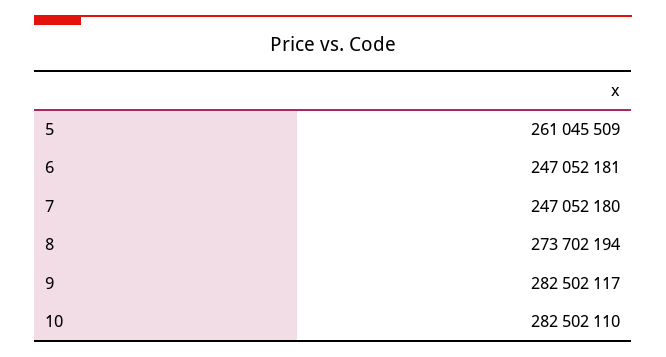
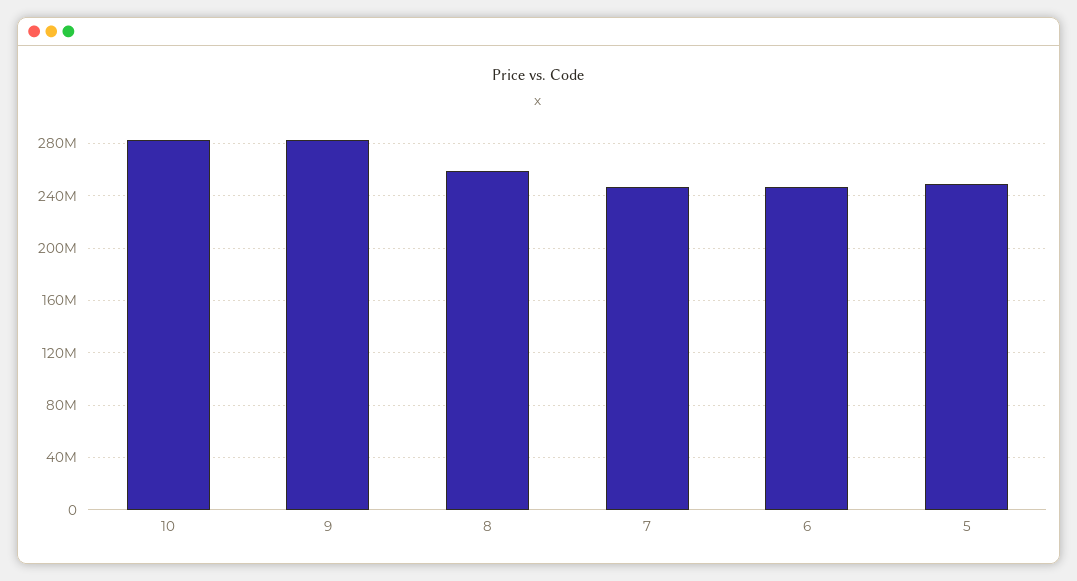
5: 261045509 -> 250000000
8: 273702194 -> 260000000

